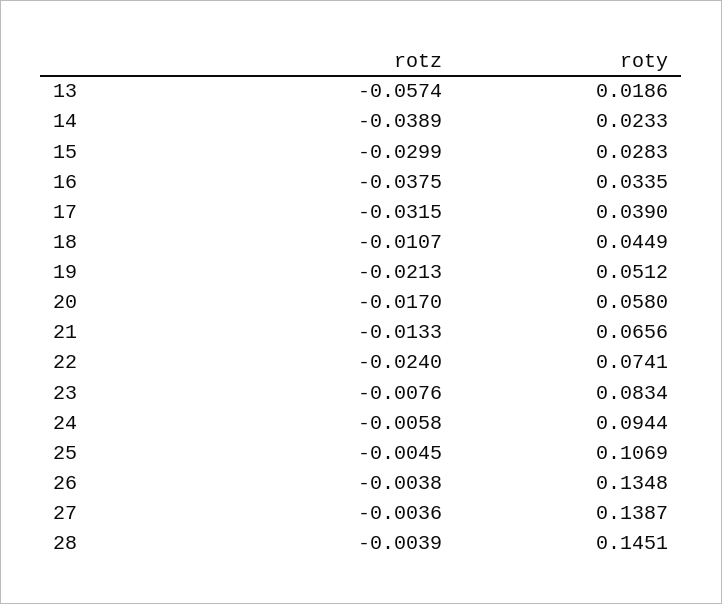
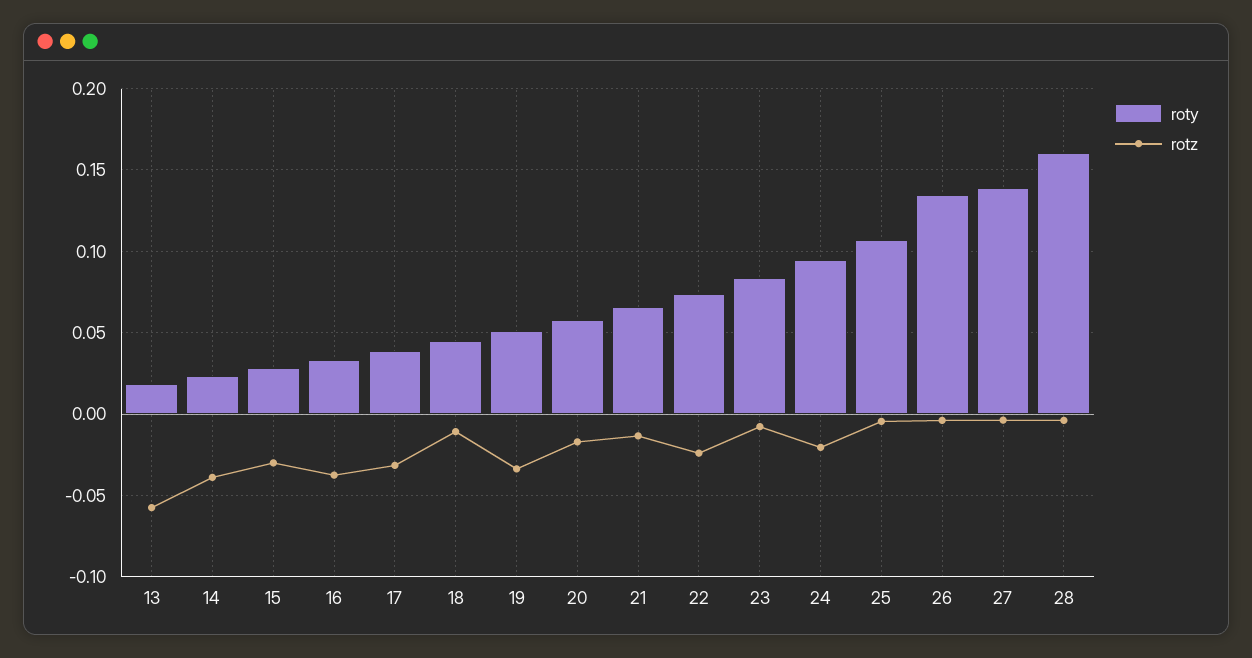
rotz, 19: -0.0213 -> -0.035
rotz, 24: -0.0058 -> -0.02
roty, 28: 0.1451 -> 0.16

